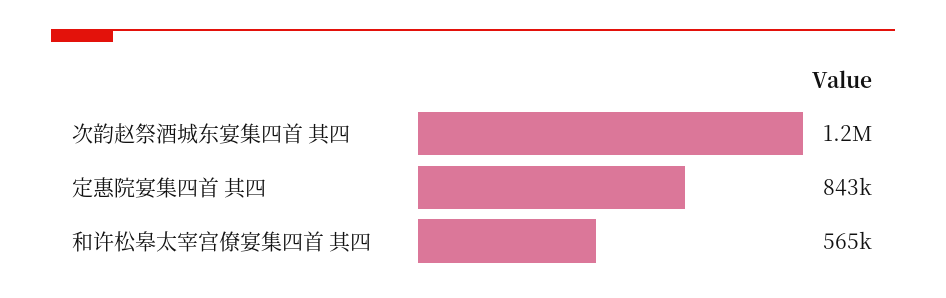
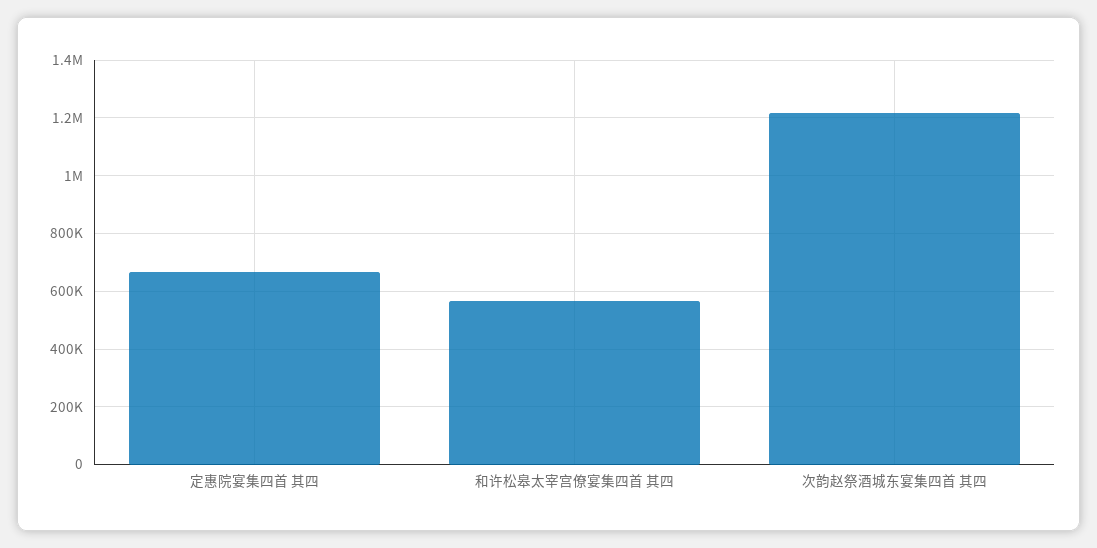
定惠院宴集四首 其四: 843000 -> 675000

